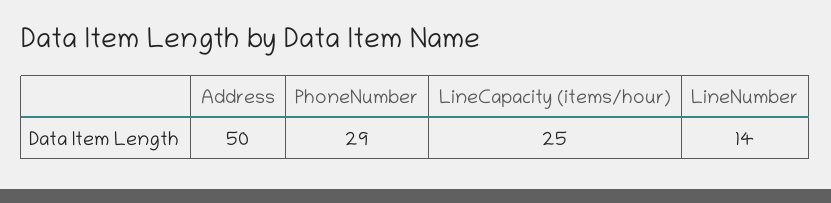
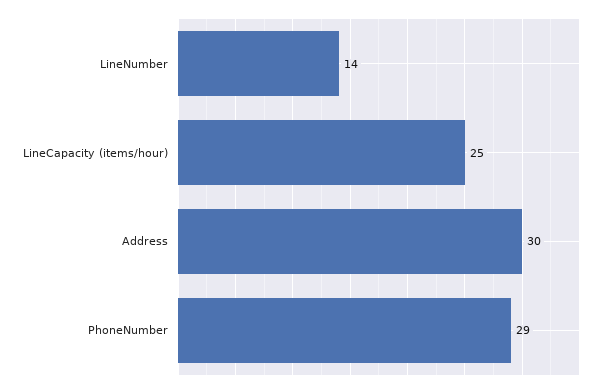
Address: 50 -> 30

